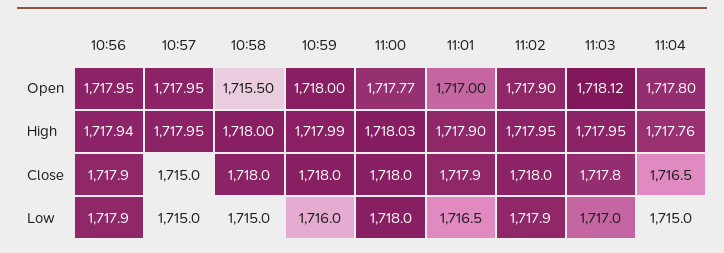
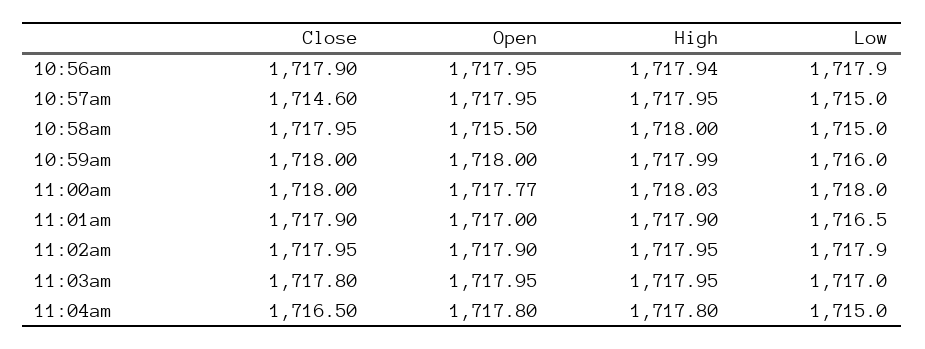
11:03, Open: 1718.12 -> 1717.95
11:04, High: 1717.76 -> 1717.8
10:57, Close: 1715 -> 1714.6

